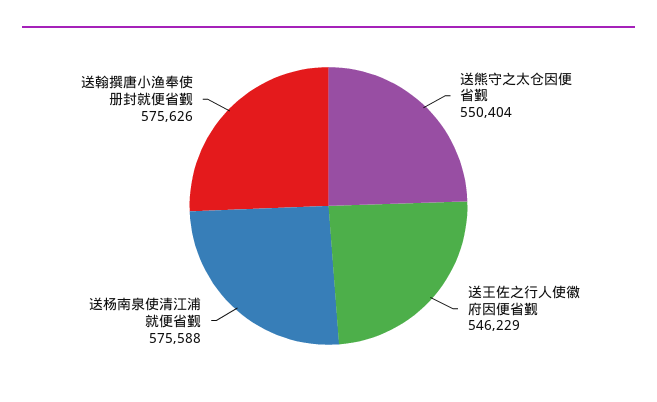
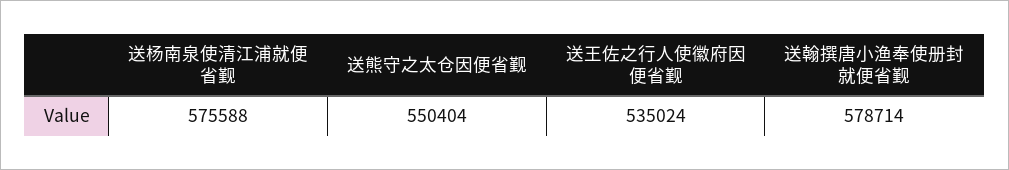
送王佐之行人使徽府因便省觐: 546229 -> 535024
送翰撰唐小渔奉使册封就便省觐: 575626 -> 578714

